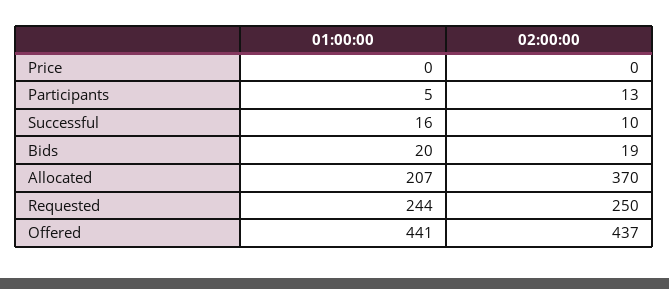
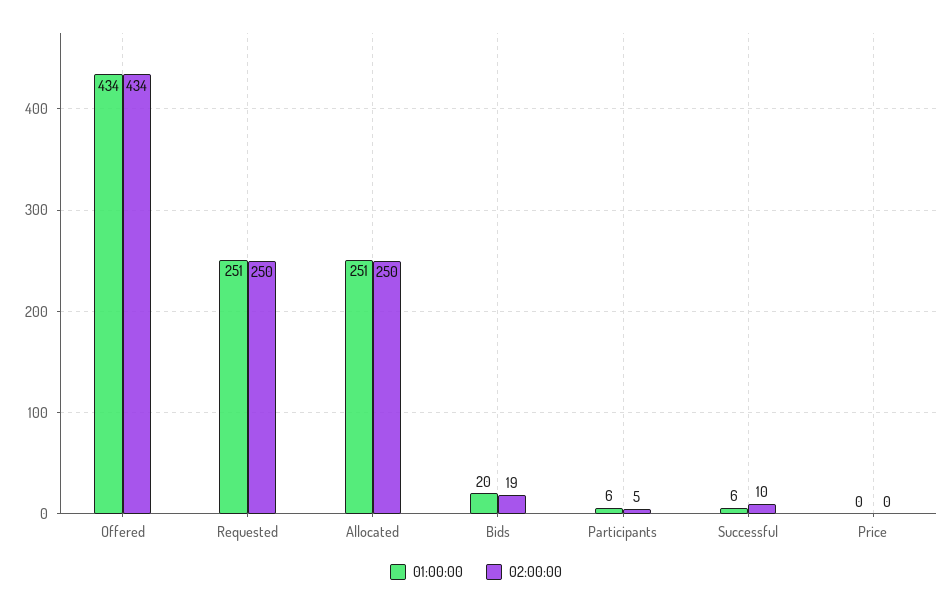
01:00:00, Participants: 5 -> 6
02:00:00, Participants: 13 -> 5
01:00:00, Successful: 16 -> 6
01:00:00, Allocated: 207 -> 251
02:00:00, Allocated: 370 -> 250
01:00:00, Requested: 244 -> 251
01:00:00, Offered: 441 -> 434
02:00:00, Offered: 437 -> 434

